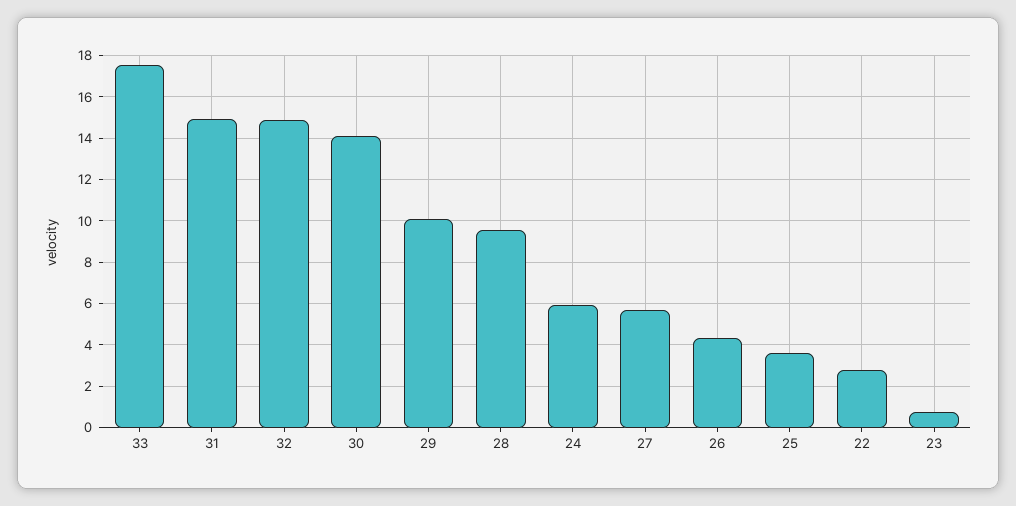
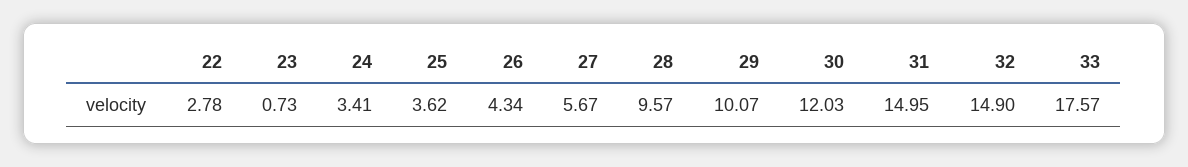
30: 14 -> 12.03
24: 6 -> 3.41

